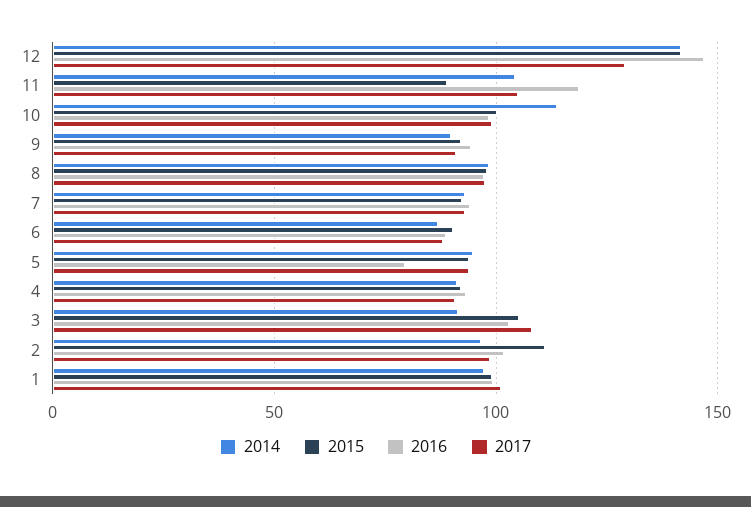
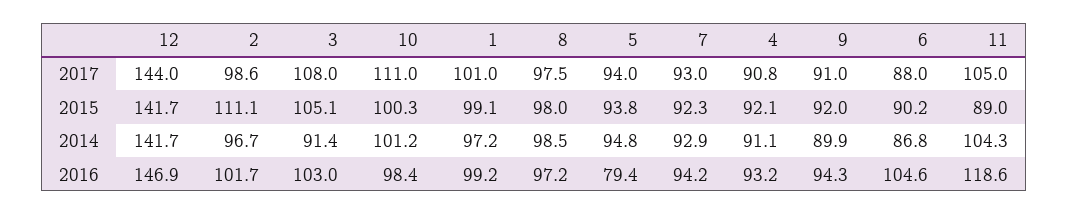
2017, 12: 130 -> 144
2014, 10: 115 -> 101.2
2017, 10: 100 -> 111
2016, 6: 90 -> 104.6

